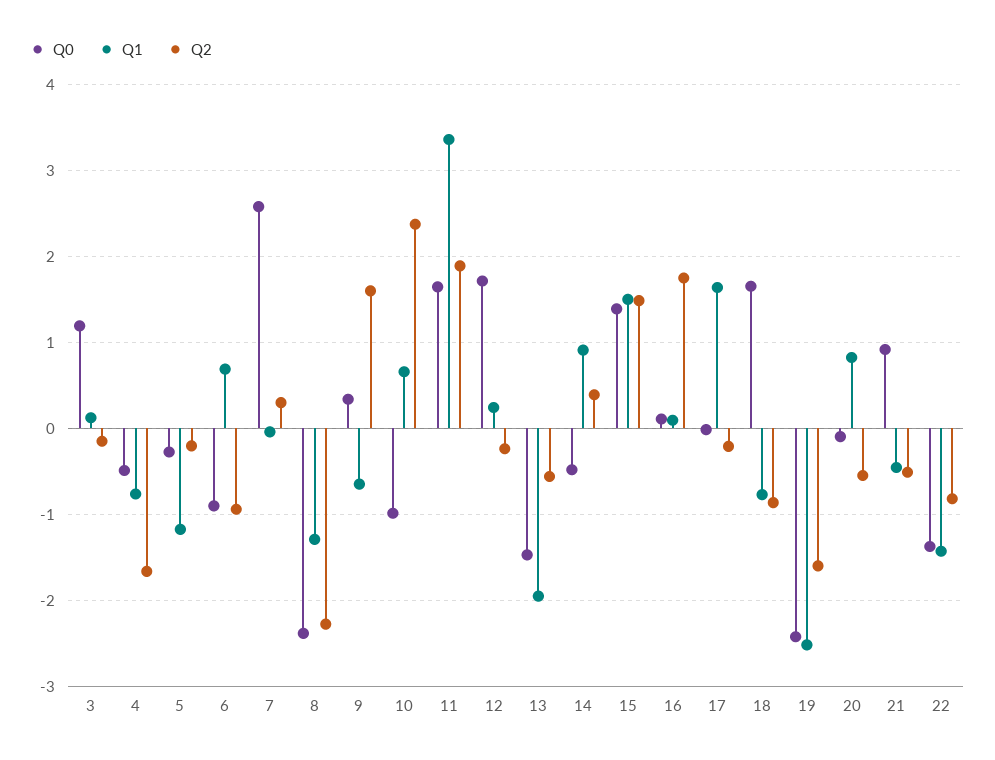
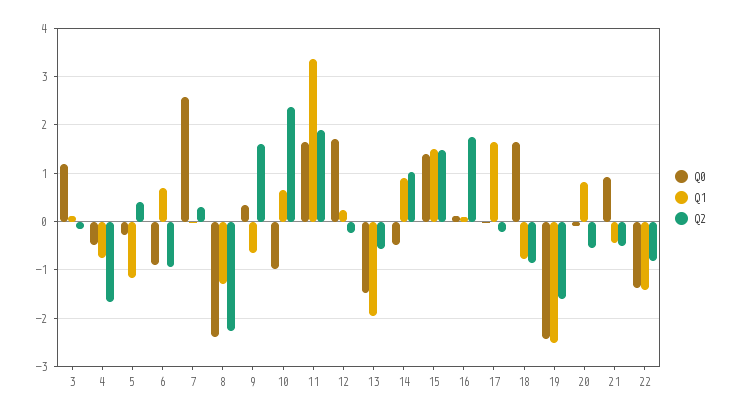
Q2, 5: -0.2 -> 0.4
Q2, 14: 0.4 -> 1

